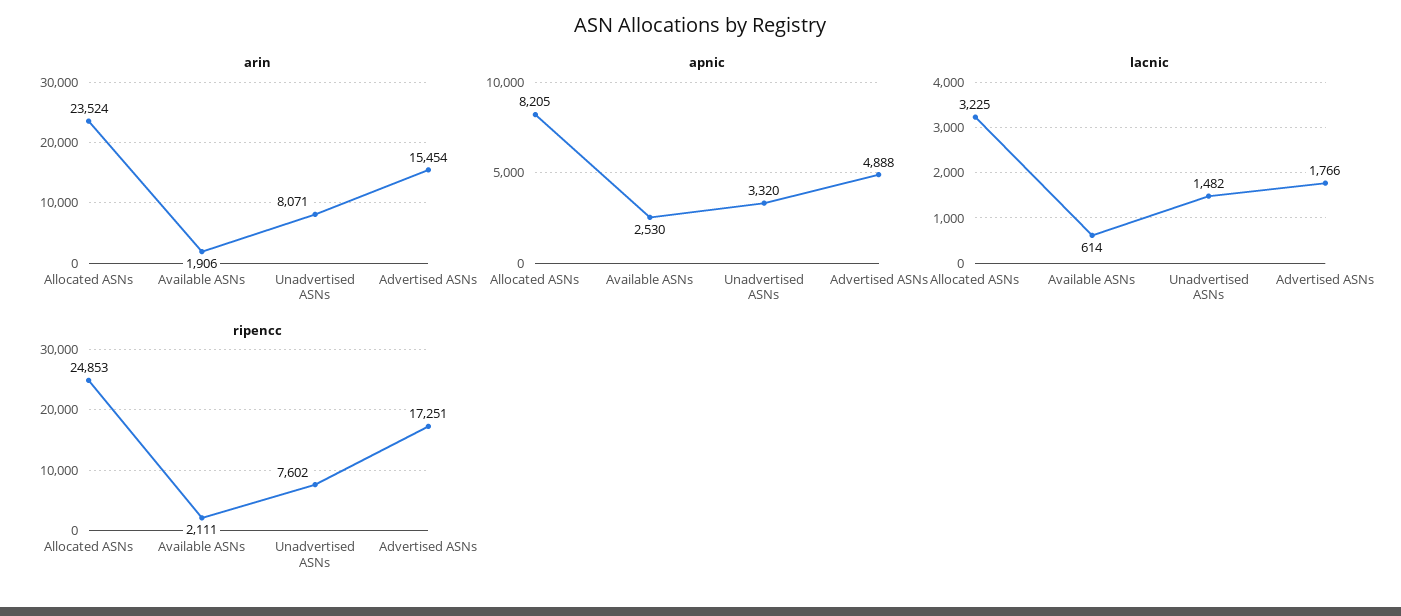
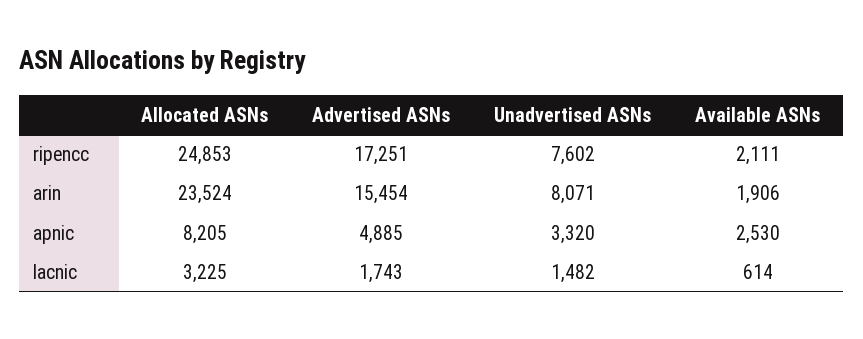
apnic, Advertised ASNs: 4888 -> 4885
lacnic, Advertised ASNs: 1766 -> 1743

